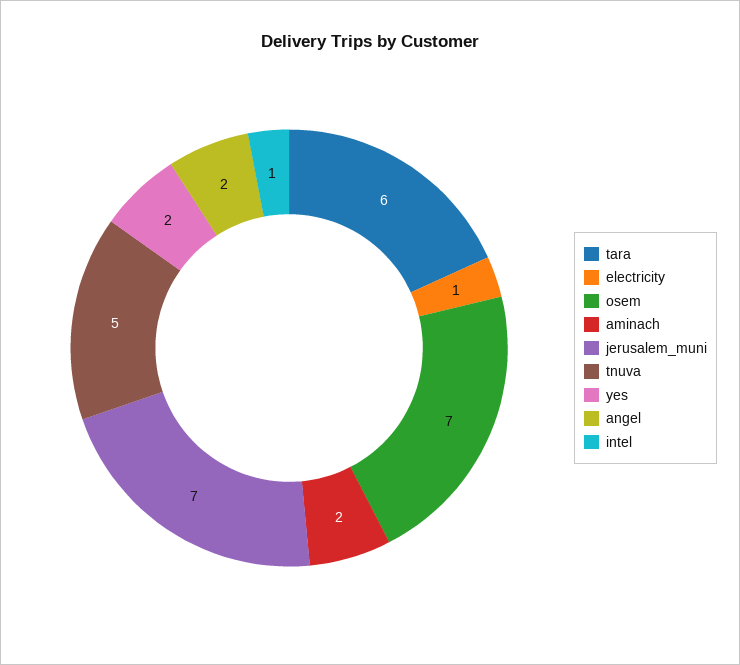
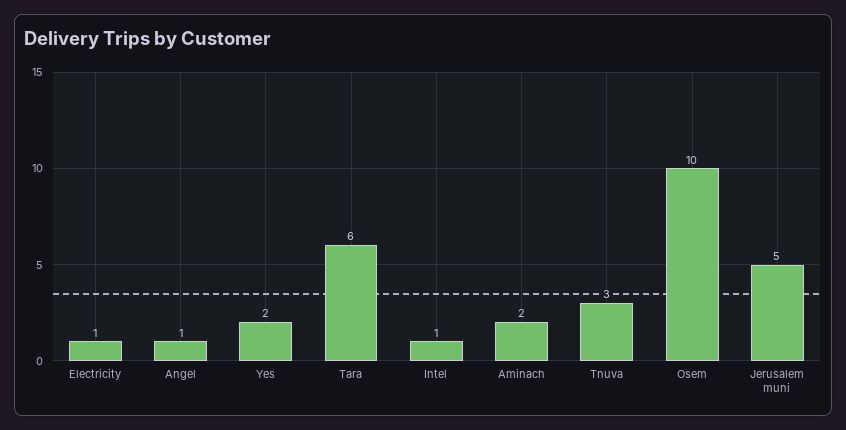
osem: 7 -> 10
jerusalem_muni: 7 -> 5
tnuva: 5 -> 3
angel: 2 -> 1

